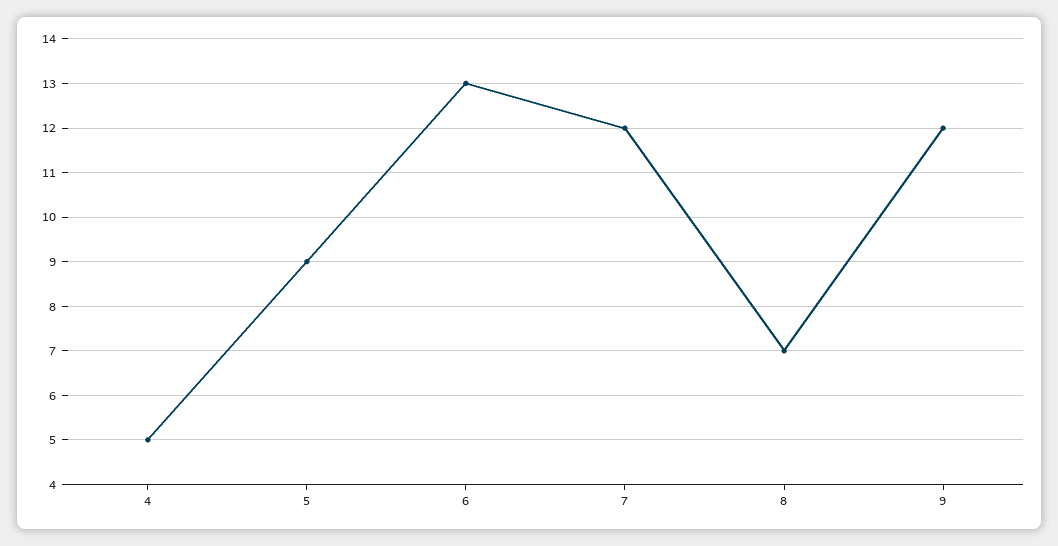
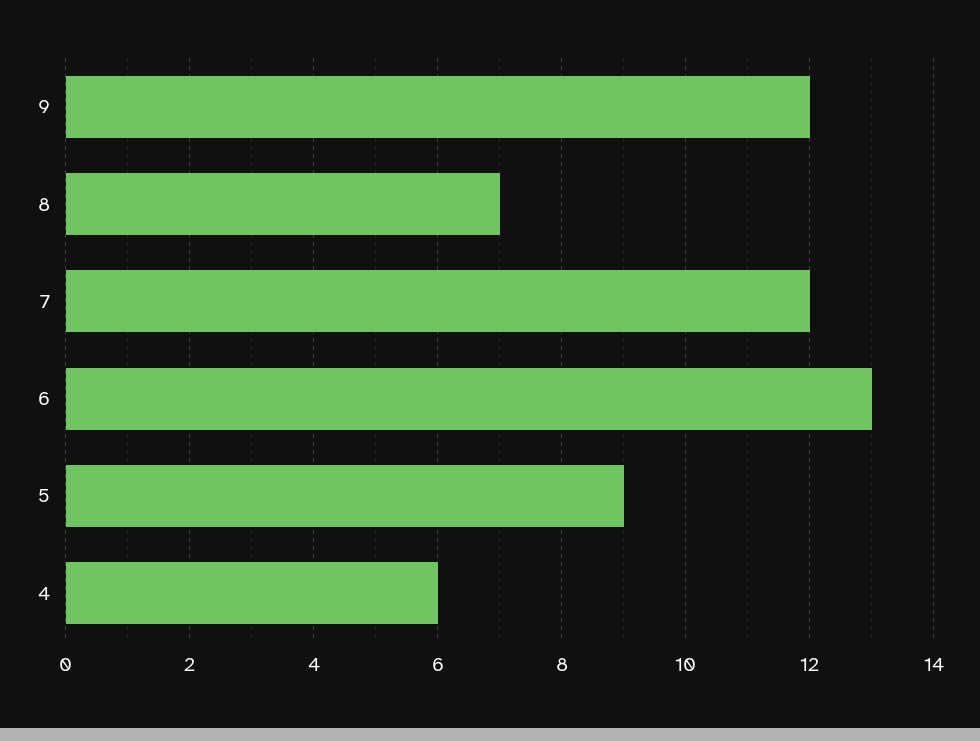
4: 5 -> 6

